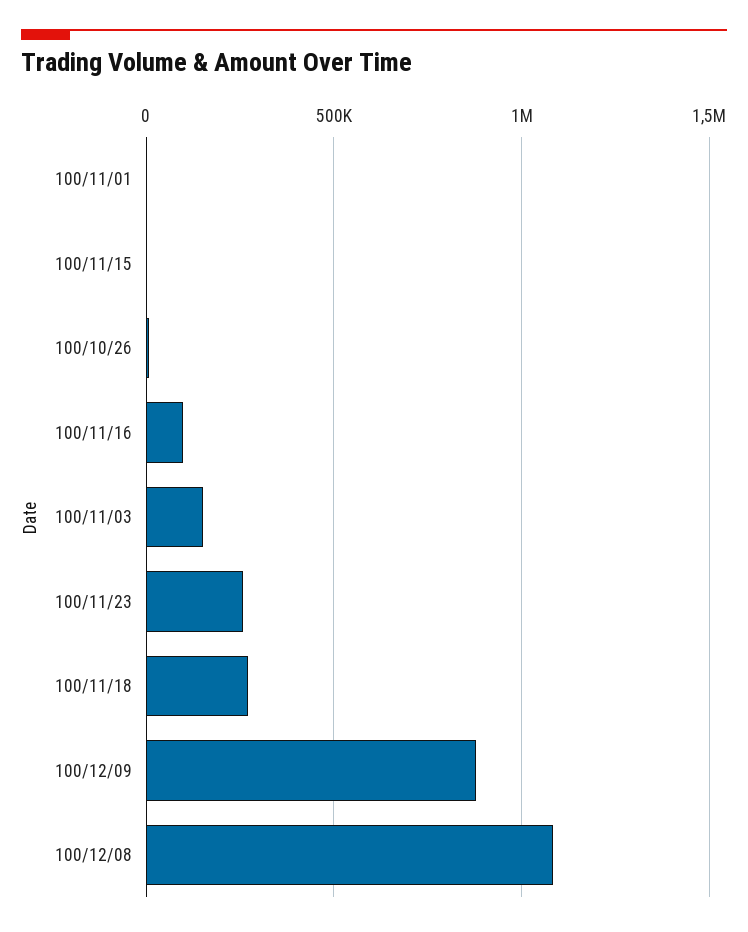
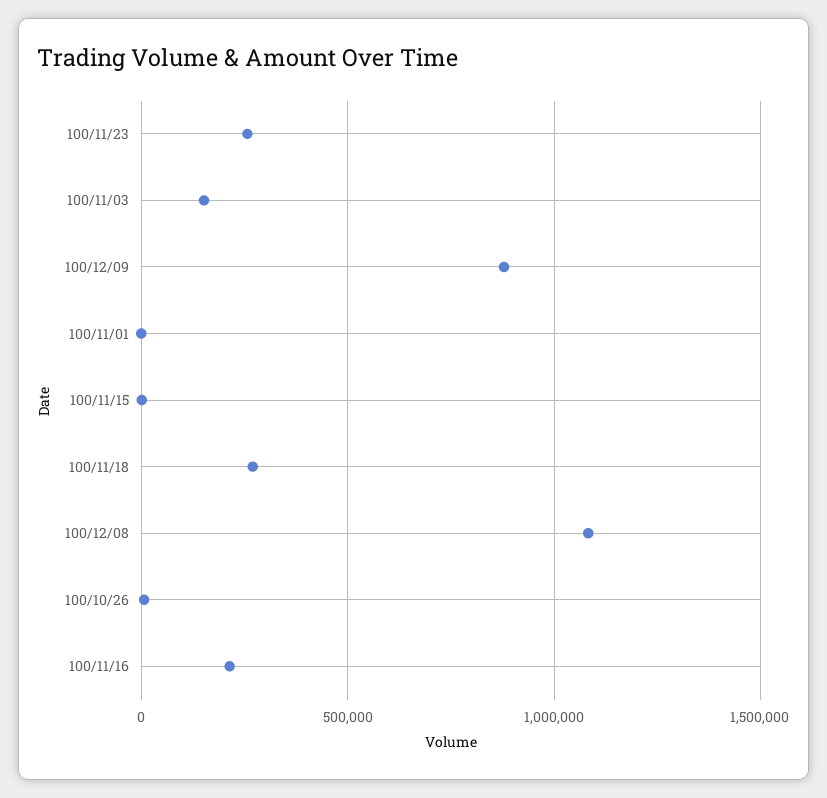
100/11/16: 100000 -> 200000

